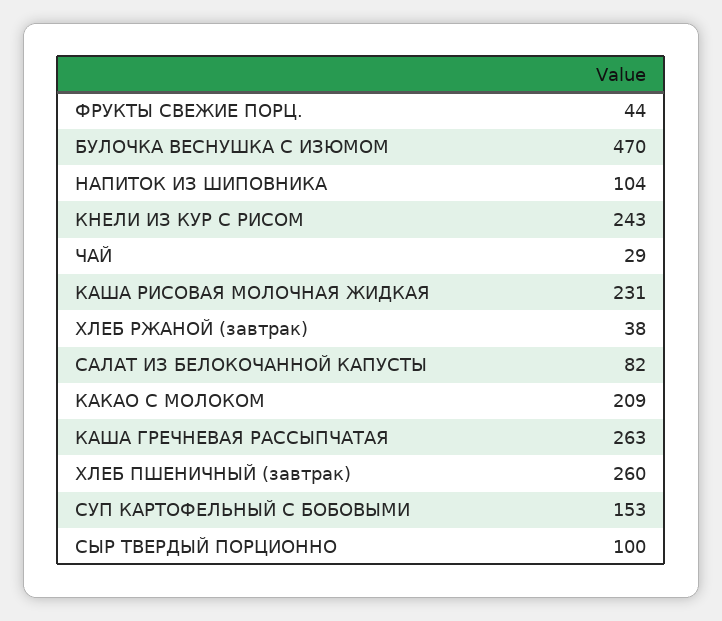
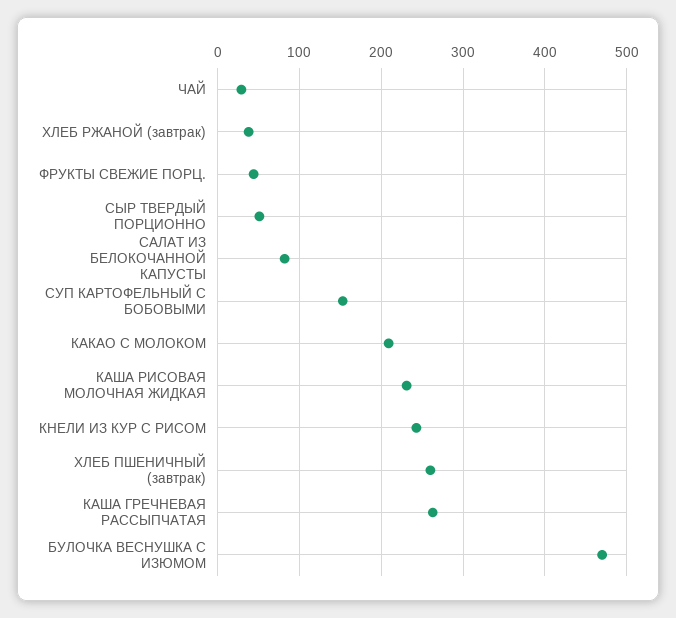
НАПИТОК ИЗ ШИПОВНИКА: 104 -> none
СЫР ТВЕРДЫЙ ПОРЦИОННО: 100 -> 50

